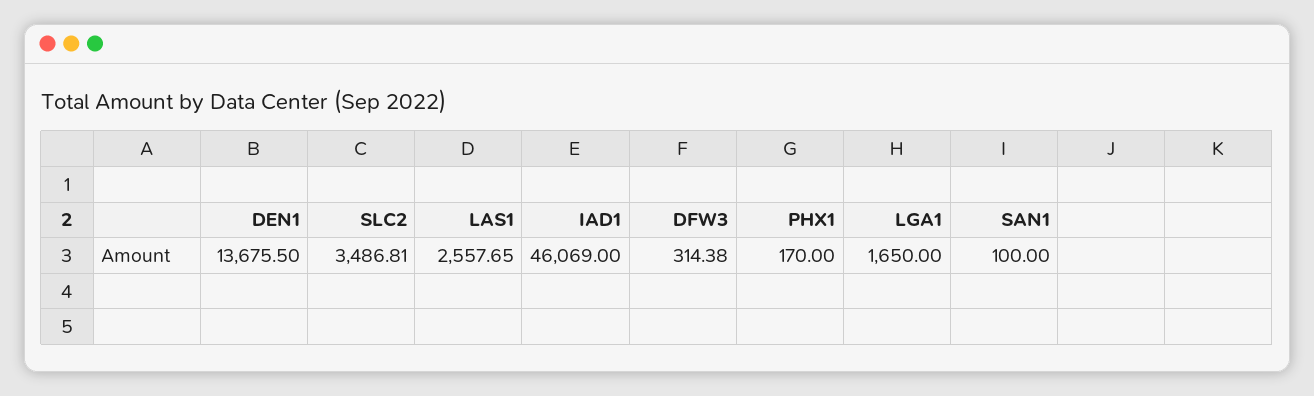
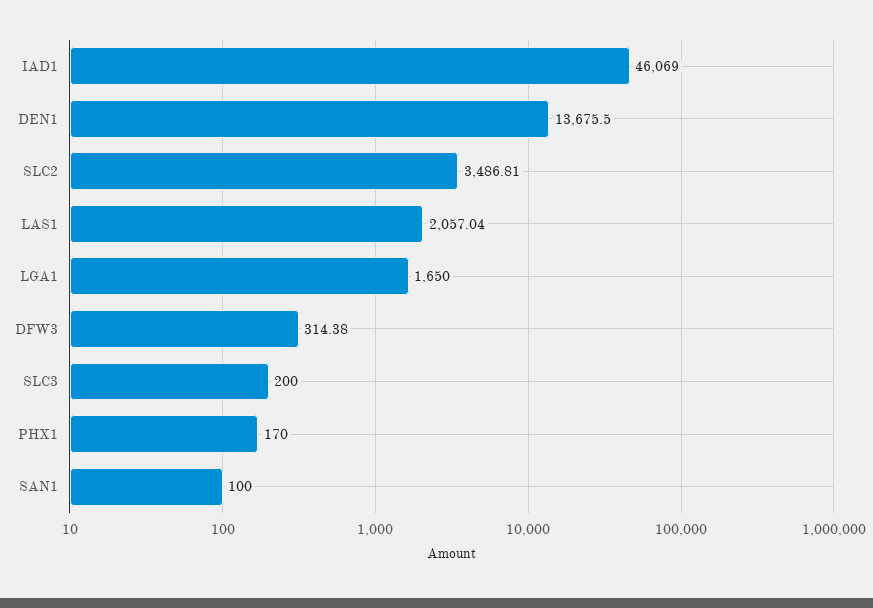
LAS1: 2557.65 -> 2057.04
SLC3: none -> 200

